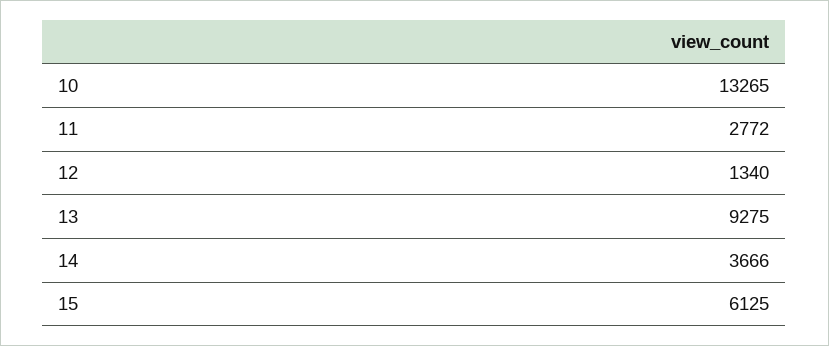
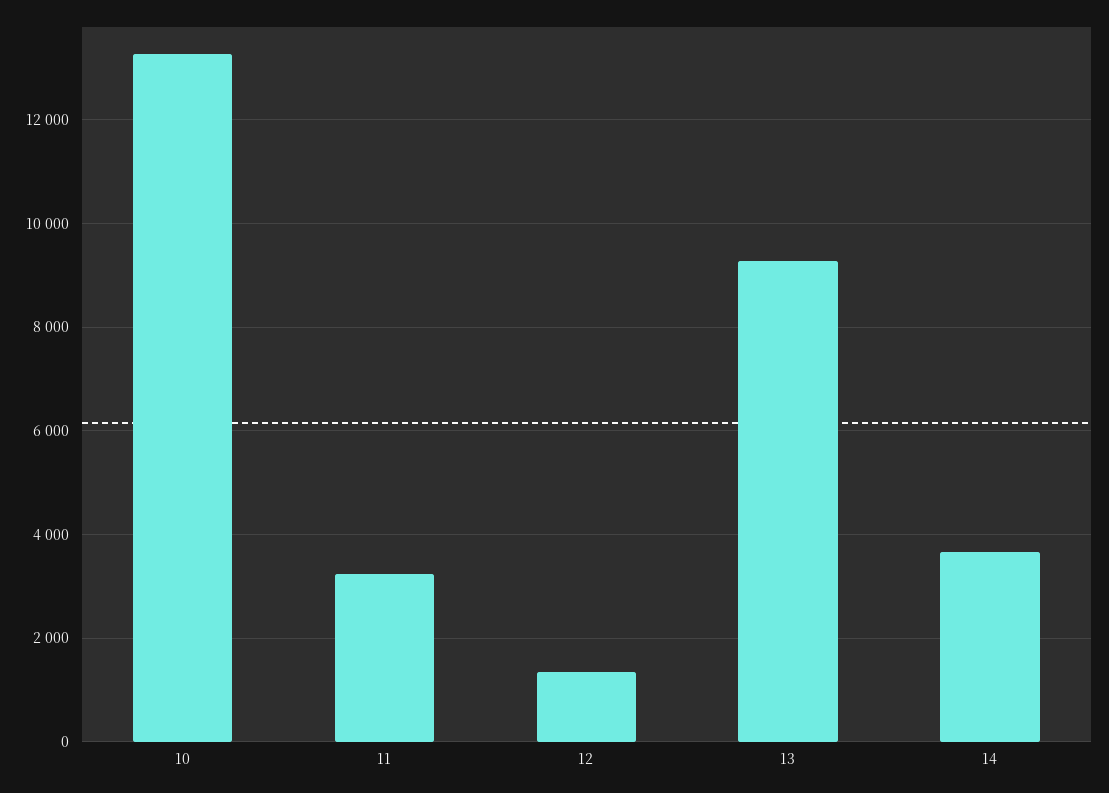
11: 2772 -> 3200
15: 6125 -> none

